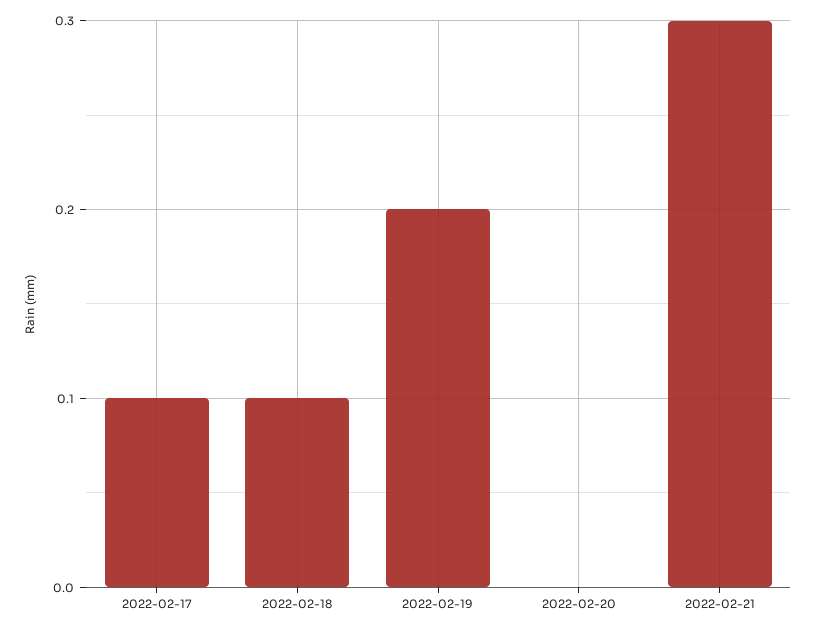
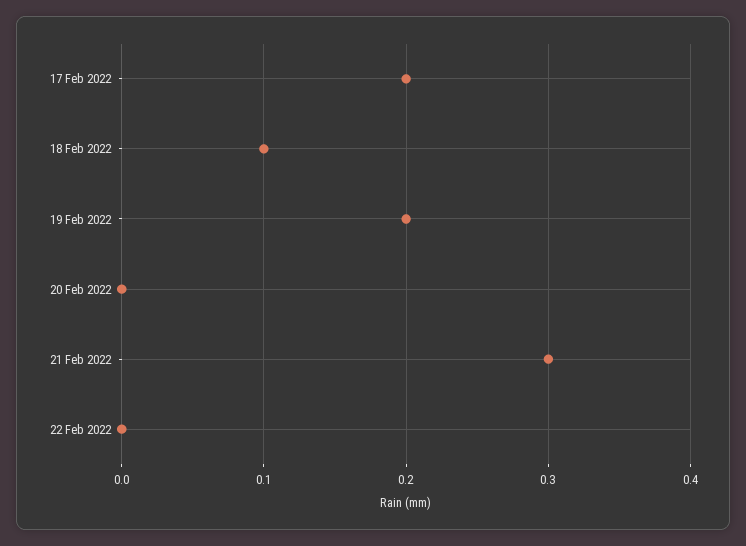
2022-02-17: 0.1 -> 0.2
22 Feb 2022: none -> 0

